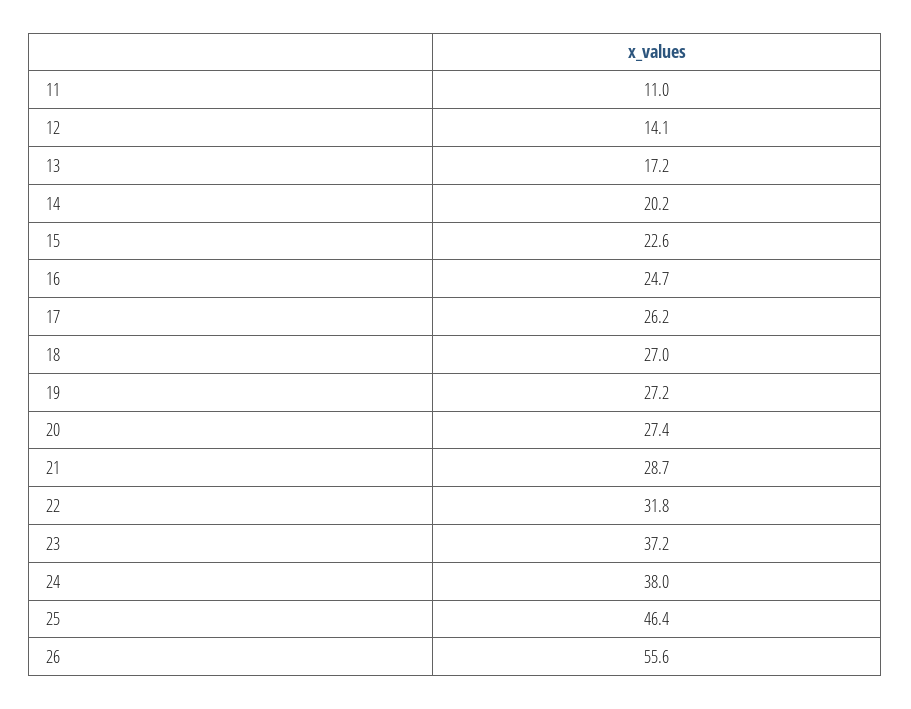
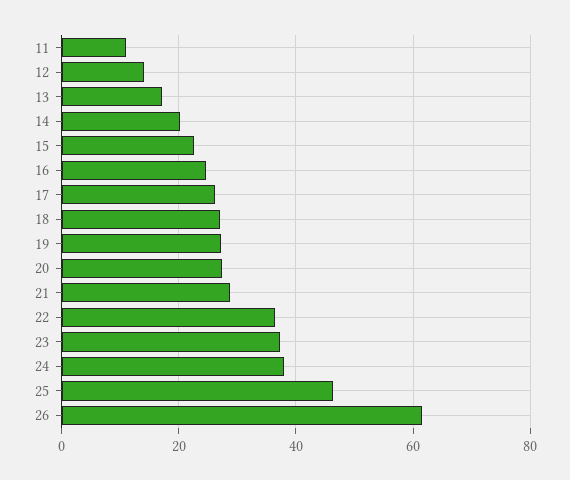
22: 31.8 -> 36
26: 55.6 -> 62

